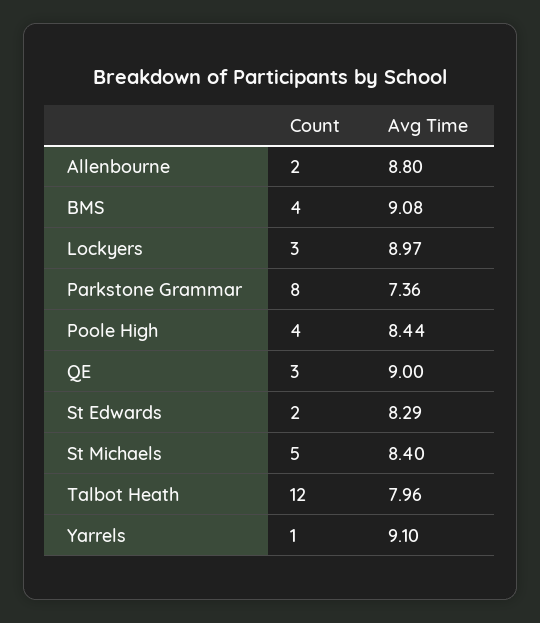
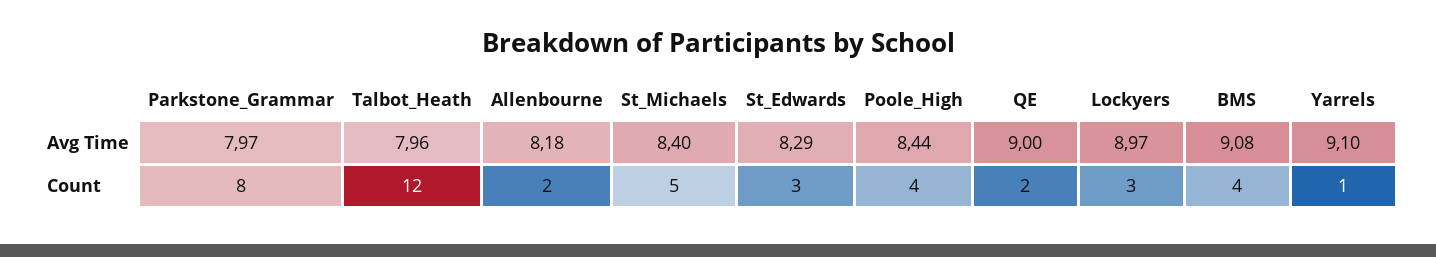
Avg Time, Allenbourne: 8.8 -> 8.18
Avg Time, Parkstone Grammar: 7.36 -> 7.97
Count, QE: 3 -> 2
Count, St Edwards: 2 -> 3

